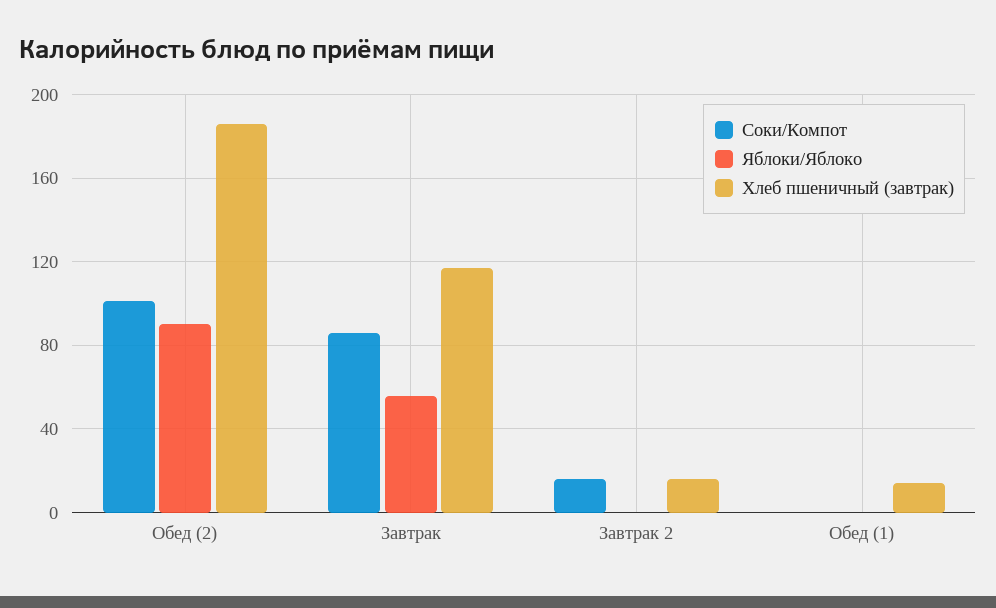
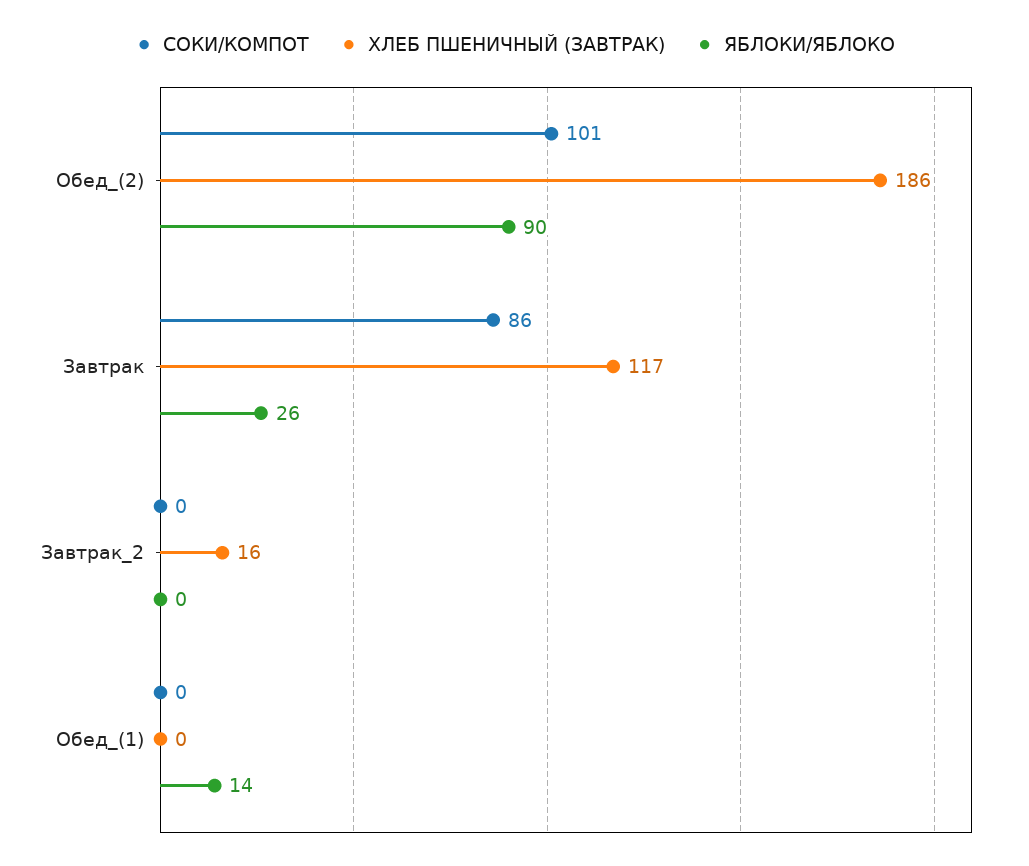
Яблоки/Яблоко, Завтрак: 55 -> 26
Соки/Компот, Завтрак 2: 15 -> 0
Яблоки/Яблоко, Обед (1): 0 -> 14
Хлеб пшеничный (завтрак), Обед (1): 15 -> 0

